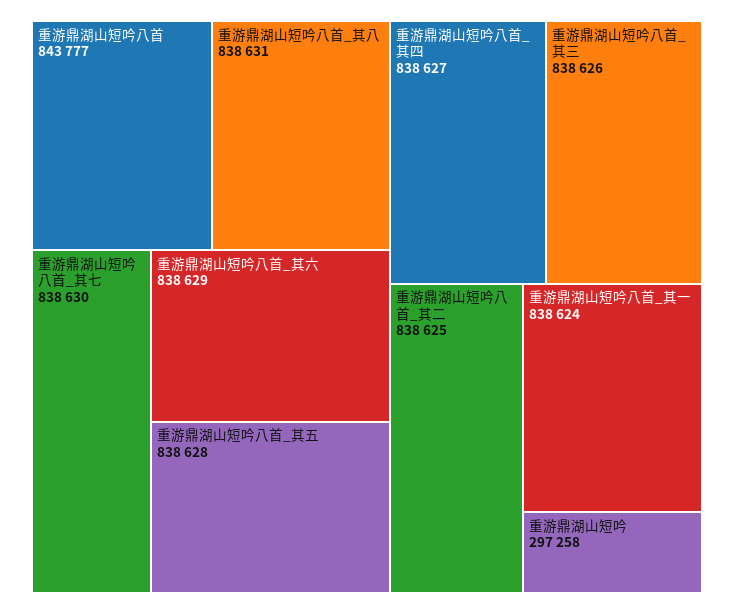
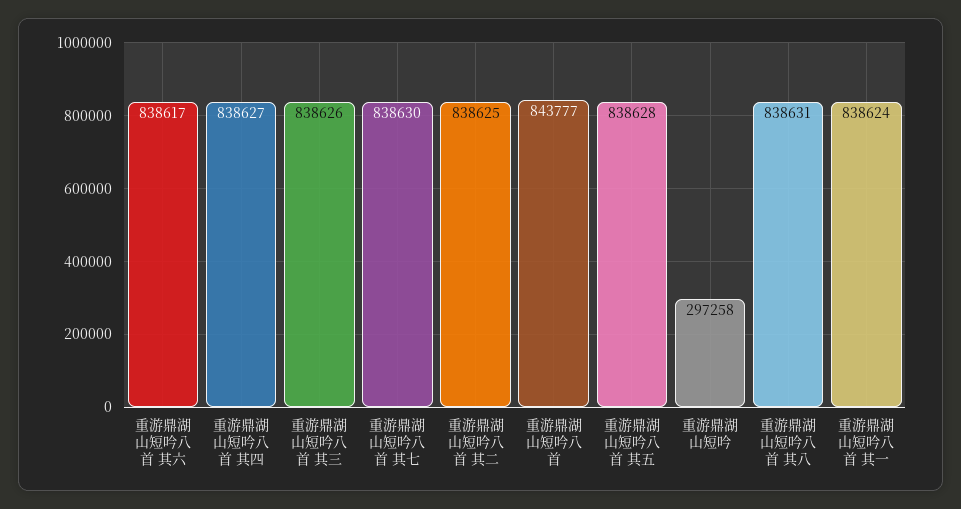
重游鼎湖山短吟八首_其六: 838629 -> 838617

